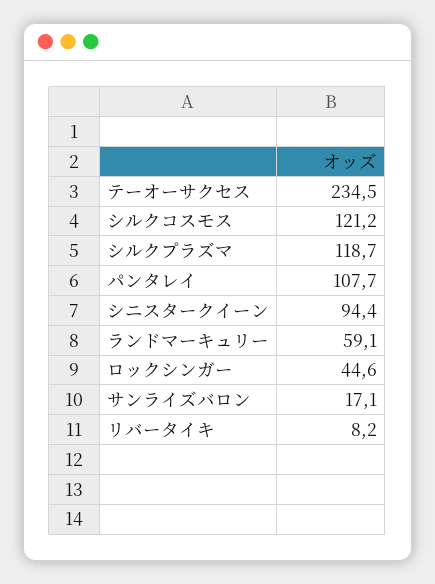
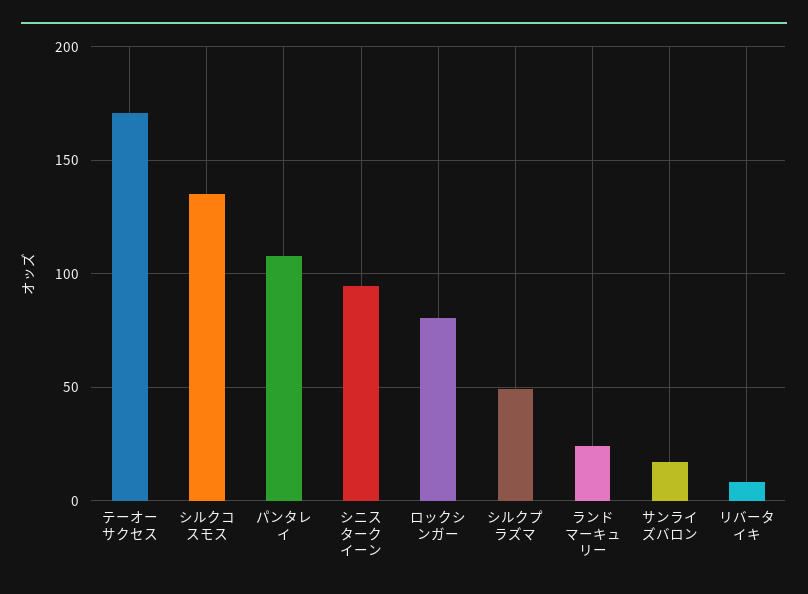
テーオーサクセス: 234.5 -> 170
シルクコスモス: 121.2 -> 135
シルクプラズマ: 118.7 -> 50
ランドマーキュリー: 59.1 -> 25
ロックシンガー: 44.6 -> 80

